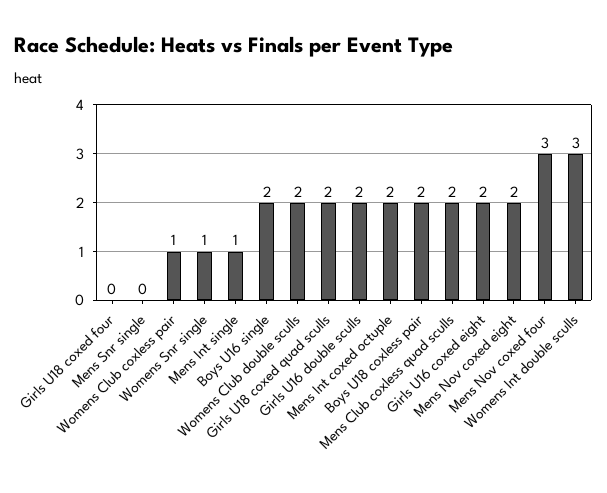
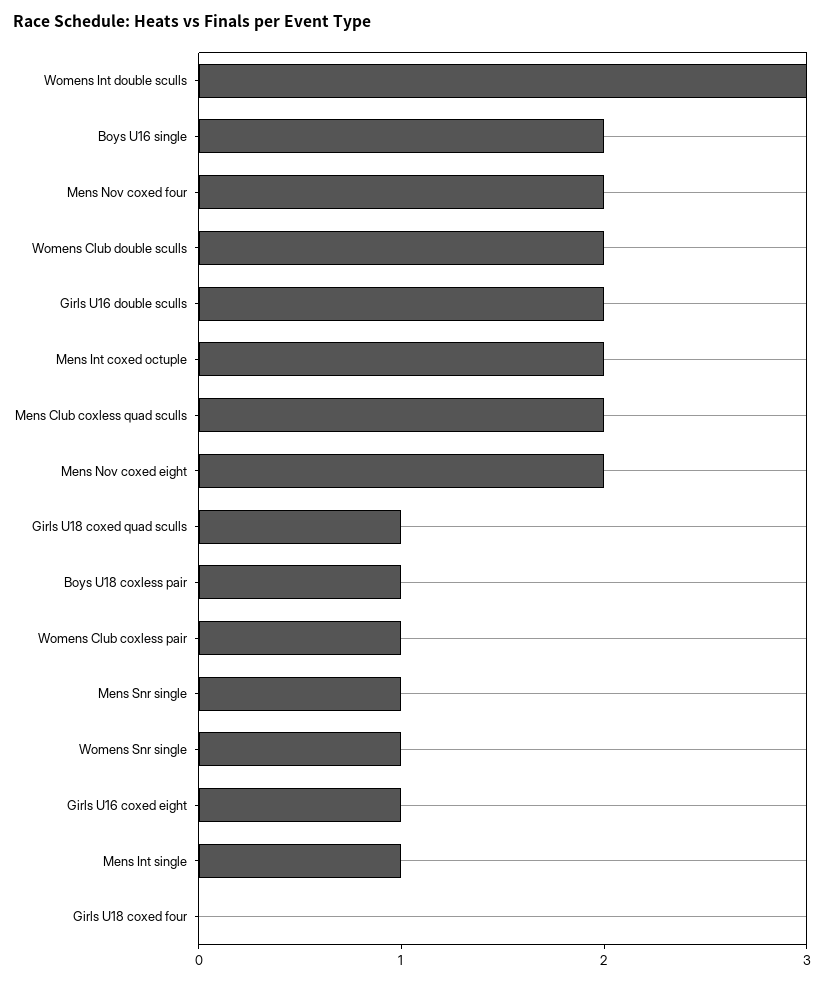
Mens Snr single: 0 -> 1
Girls U18 coxed quad sculls: 2 -> 1
Boys U18 coxless pair: 2 -> 1
Girls U16 coxed eight: 2 -> 1
Mens Nov coxed four: 3 -> 2

